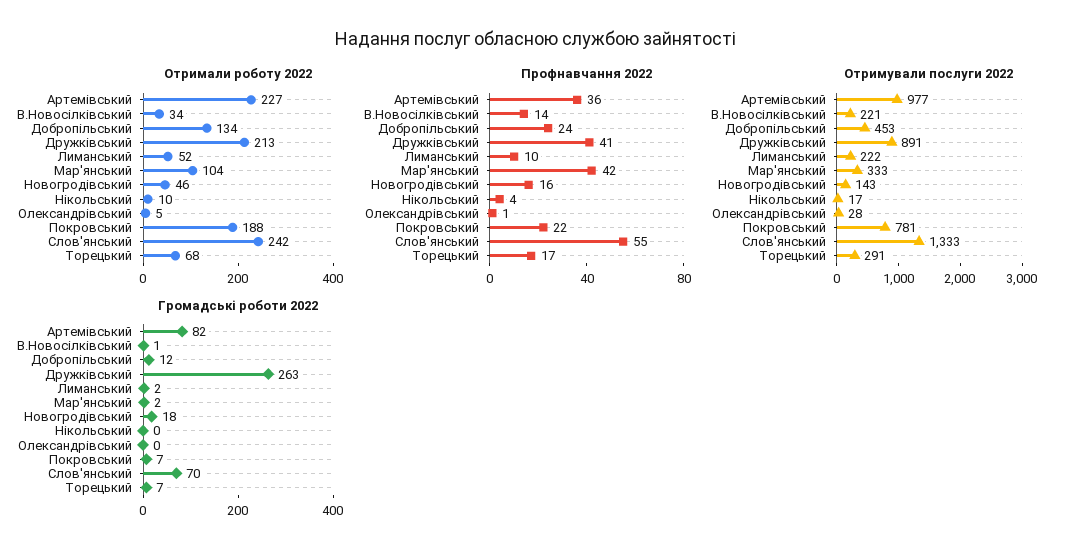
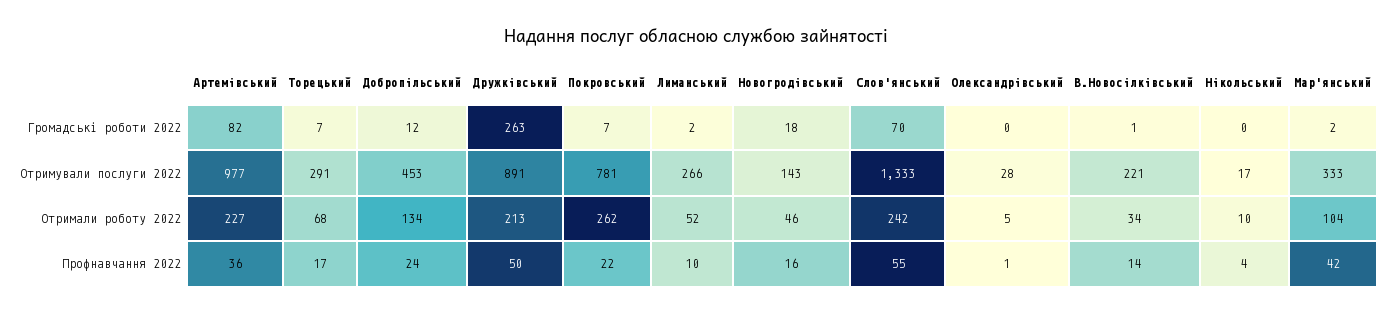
Отримали роботу 2022, Покровський: 188 -> 262
Профнавчання 2022, Дружківський: 41 -> 50
Отримували послуги 2022, Лиманський: 222 -> 266

